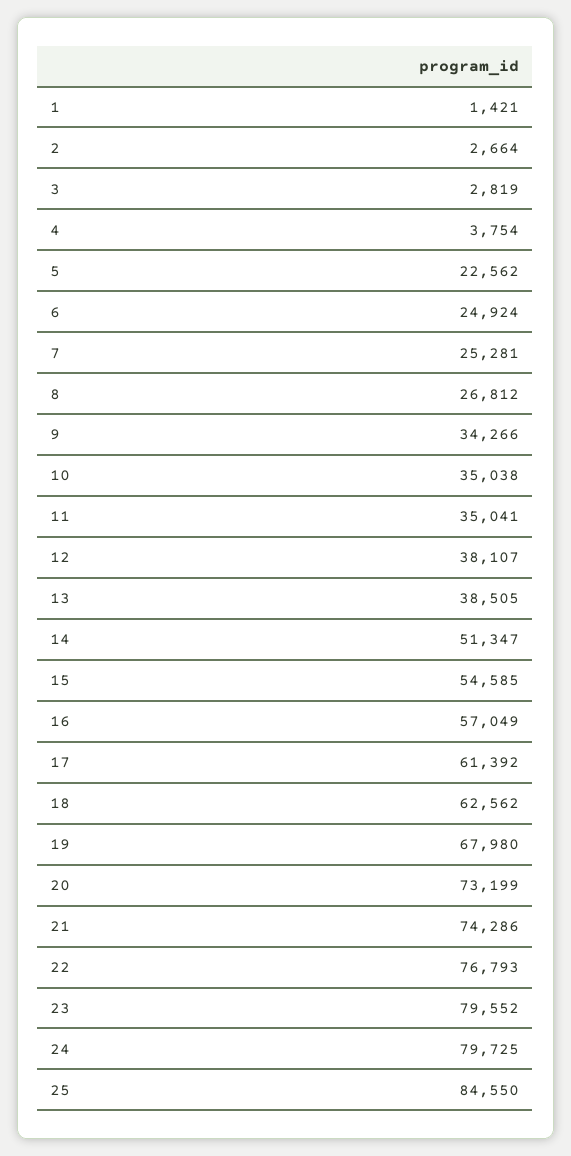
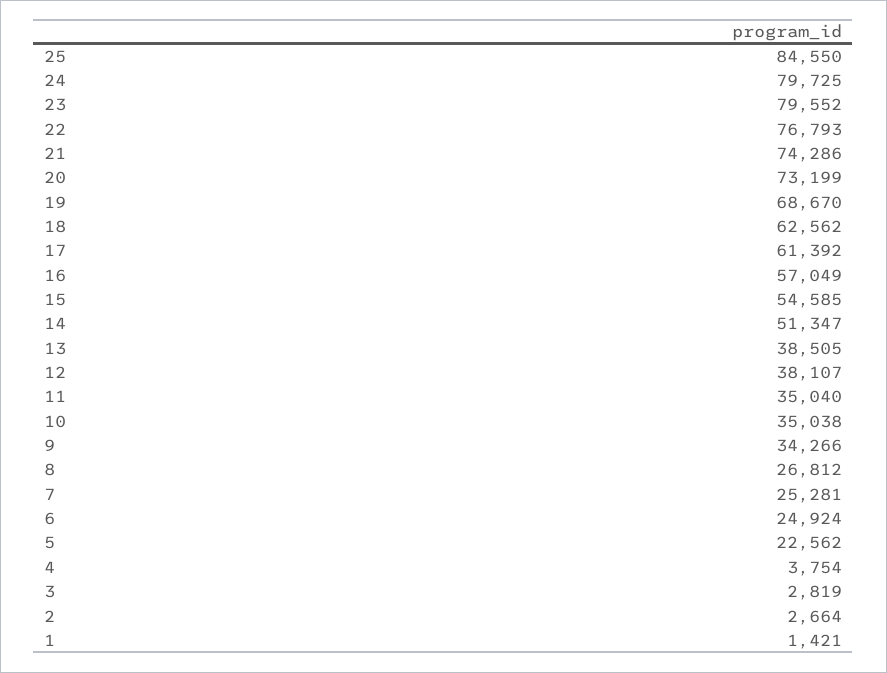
11: 35041 -> 35040
19: 67980 -> 68670

